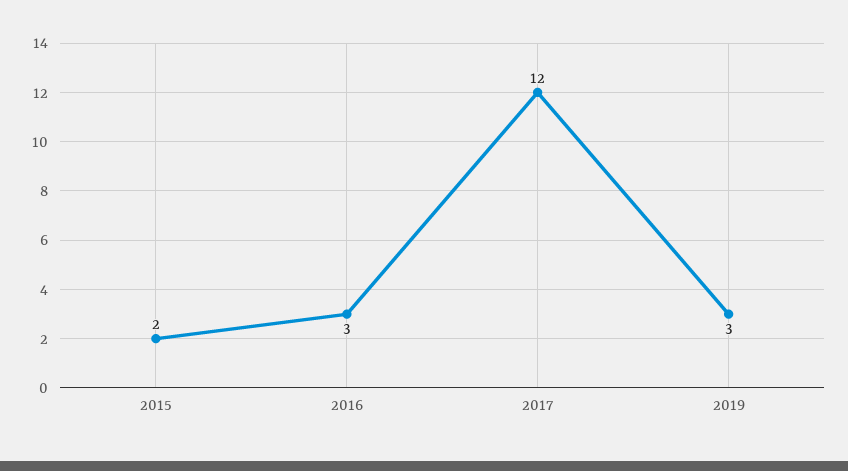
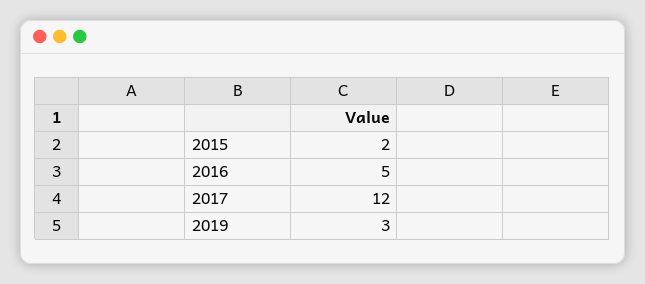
2016: 3 -> 5

